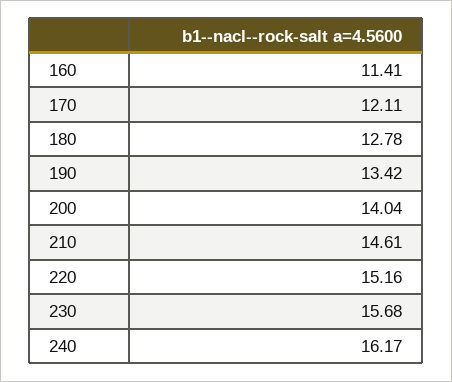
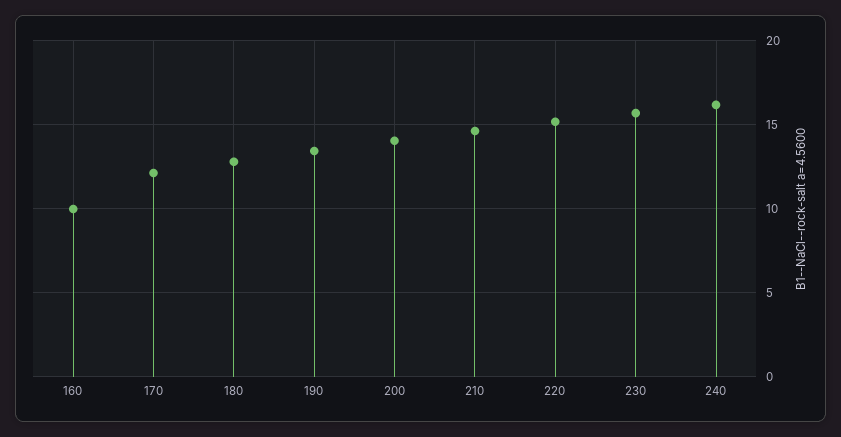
160: 11.41 -> 10

